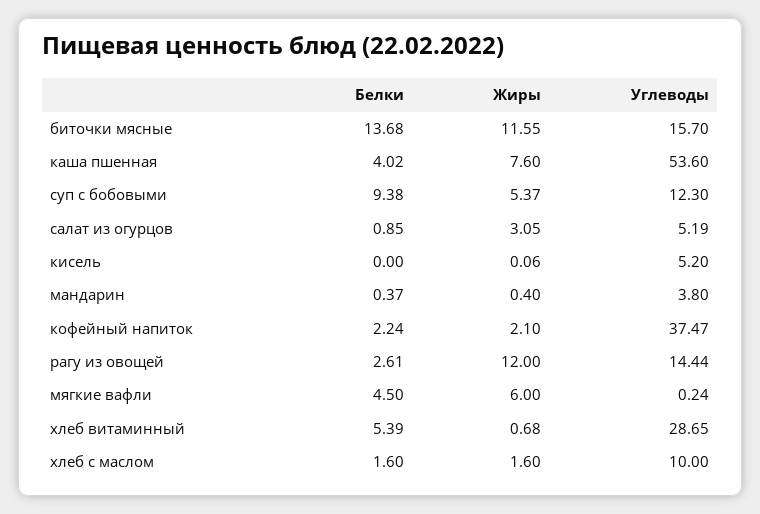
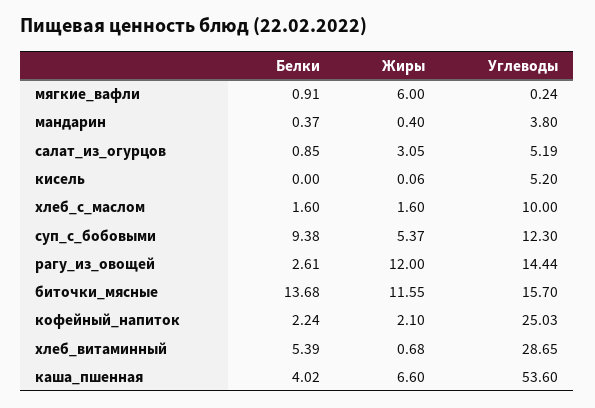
Жиры, каша пшенная: 7.6 -> 6.6
Углеводы, кофейный напиток: 37.47 -> 25.03
Белки, мягкие вафли: 4.5 -> 0.91

